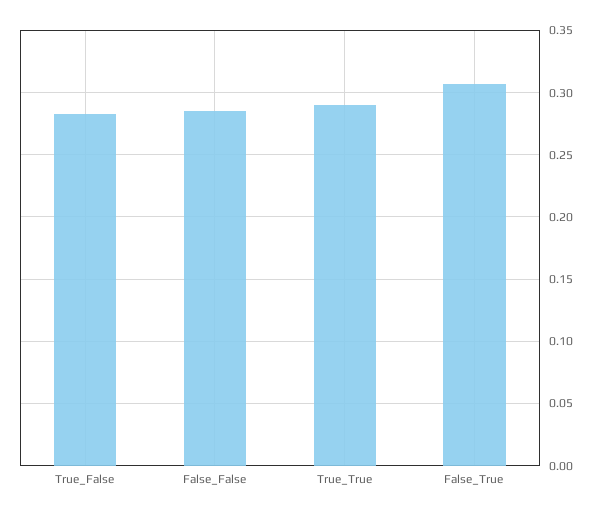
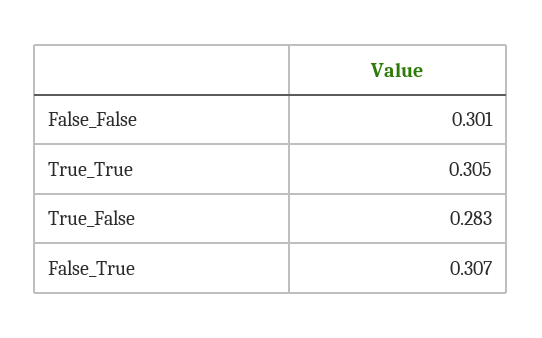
False_False: 0.285 -> 0.301
True_True: 0.29 -> 0.305

